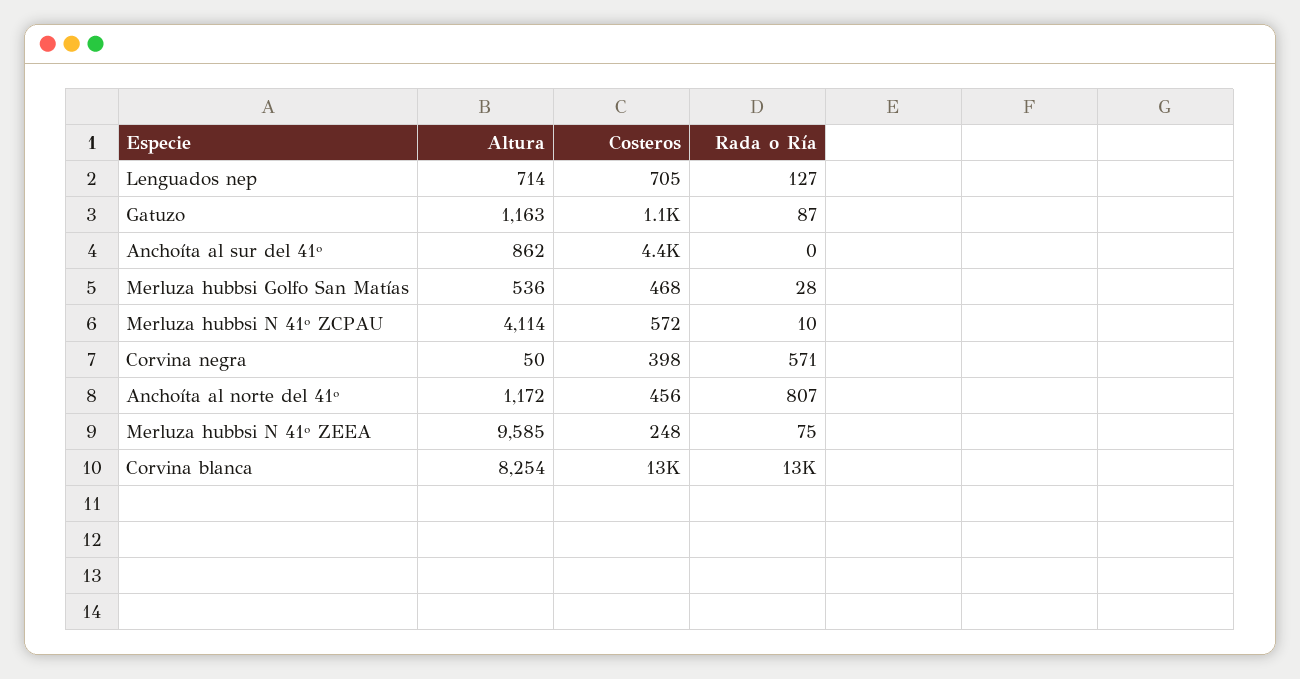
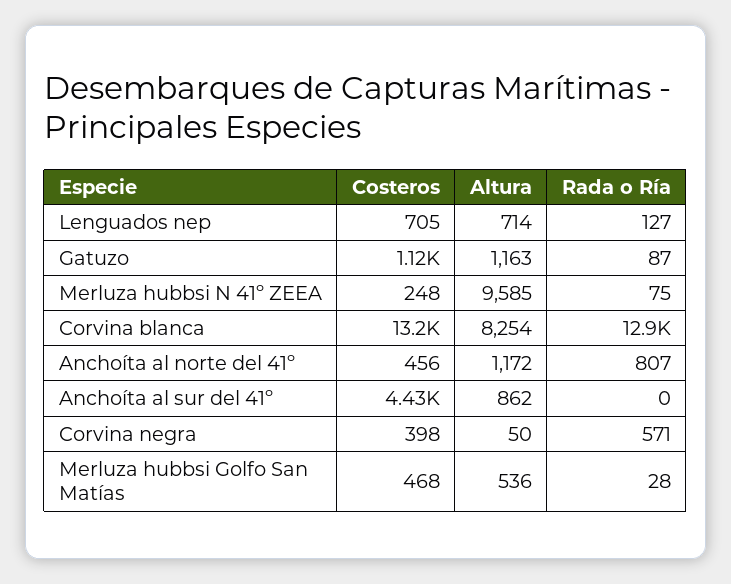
Altura, Merluza hubbsi N 41º ZCPAU: 4114 -> none
Costeros, Merluza hubbsi N 41º ZCPAU: 572 -> none
Rada o Ría, Merluza hubbsi N 41º ZCPAU: 10 -> none

